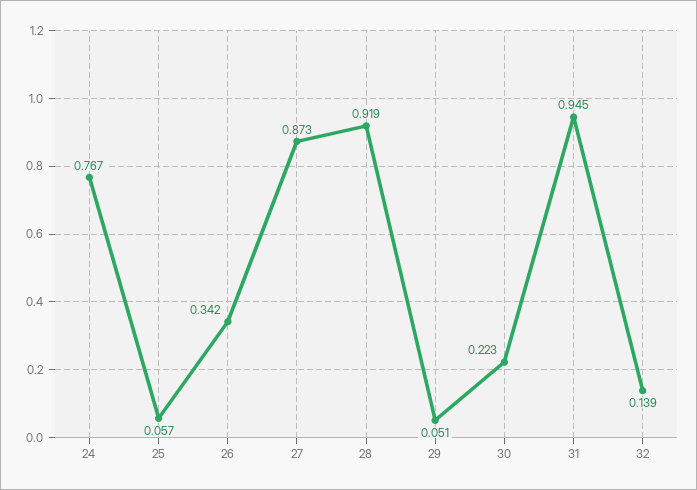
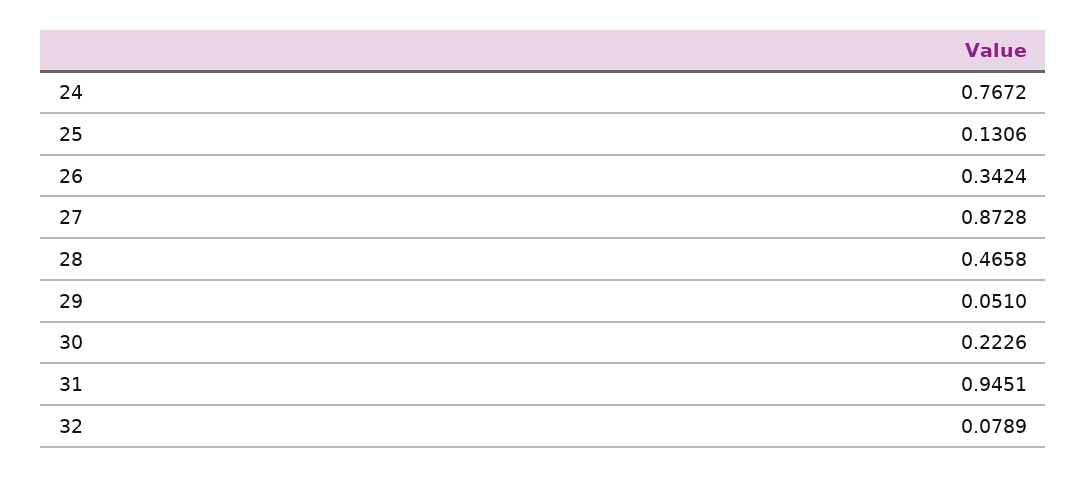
25: 0.057 -> 0.1306
28: 0.919 -> 0.4658
32: 0.139 -> 0.0789

